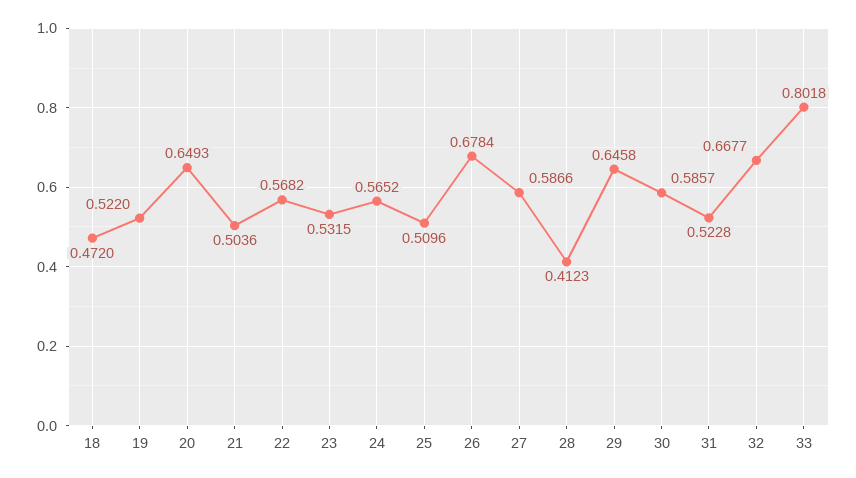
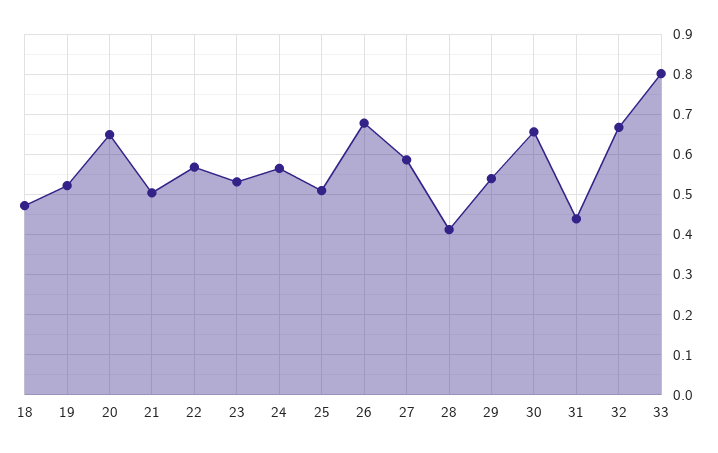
29: 0.6458 -> 0.54
30: 0.5857 -> 0.66
31: 0.5228 -> 0.44

